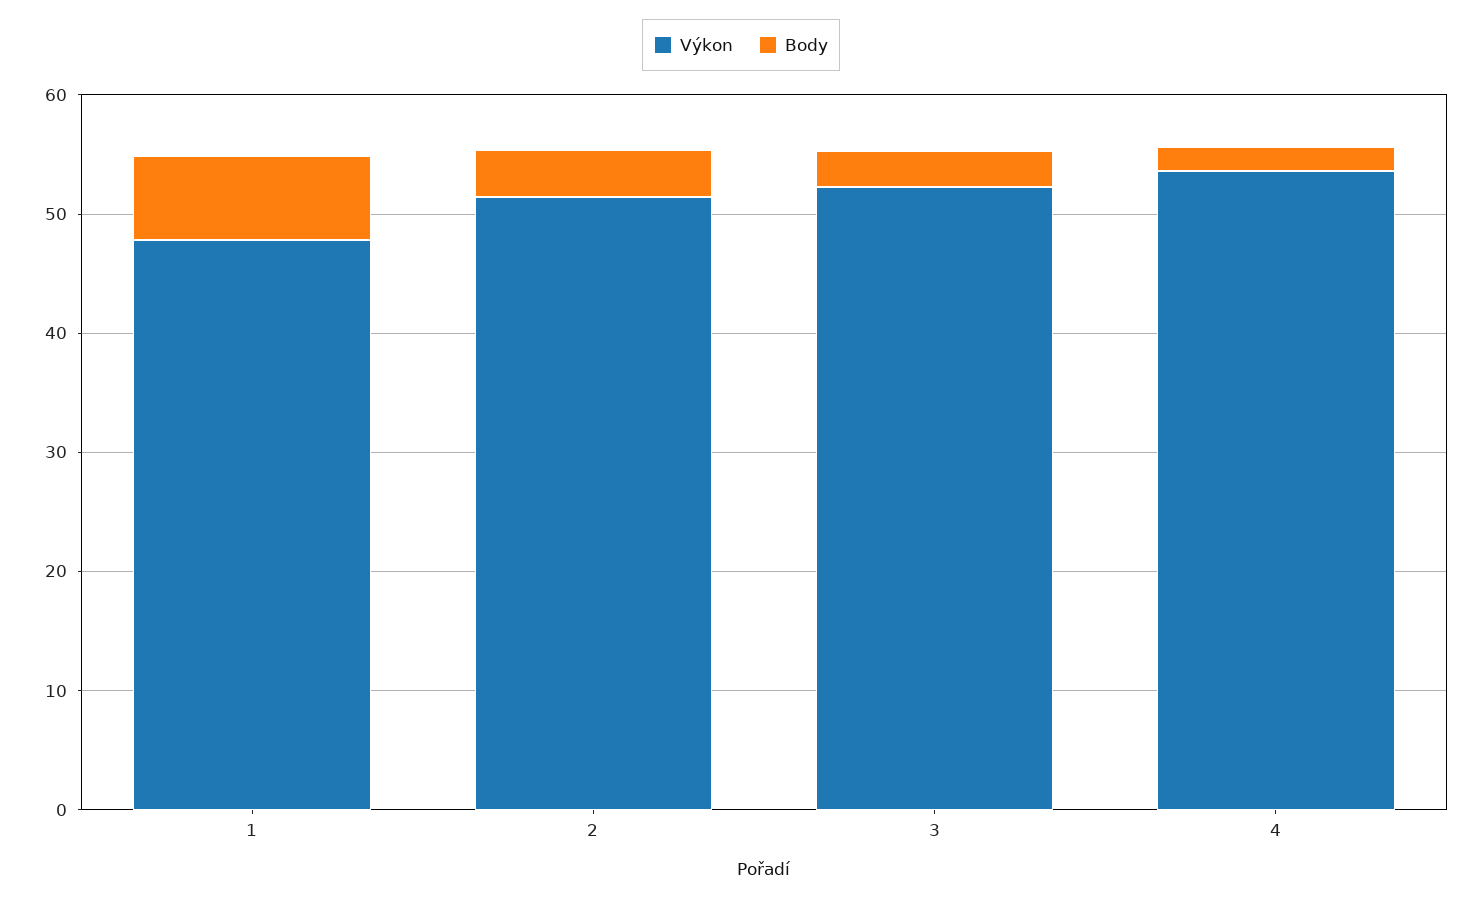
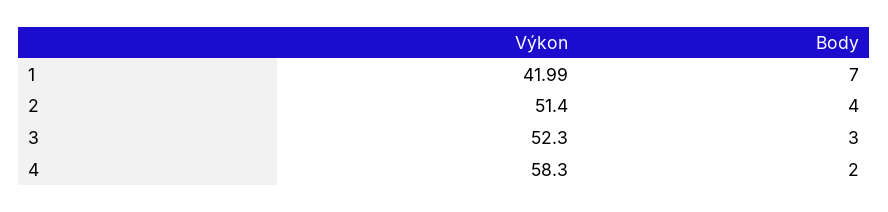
Výkon, 1: 48 -> 41.99
Výkon, 4: 54 -> 58.3

